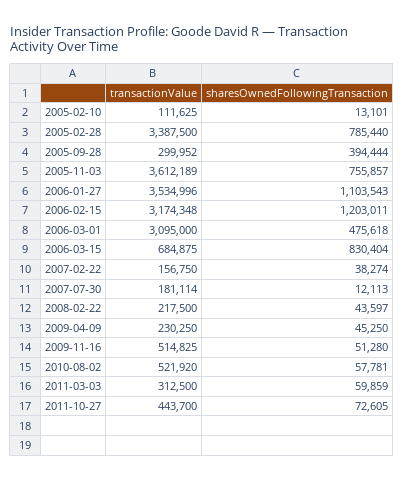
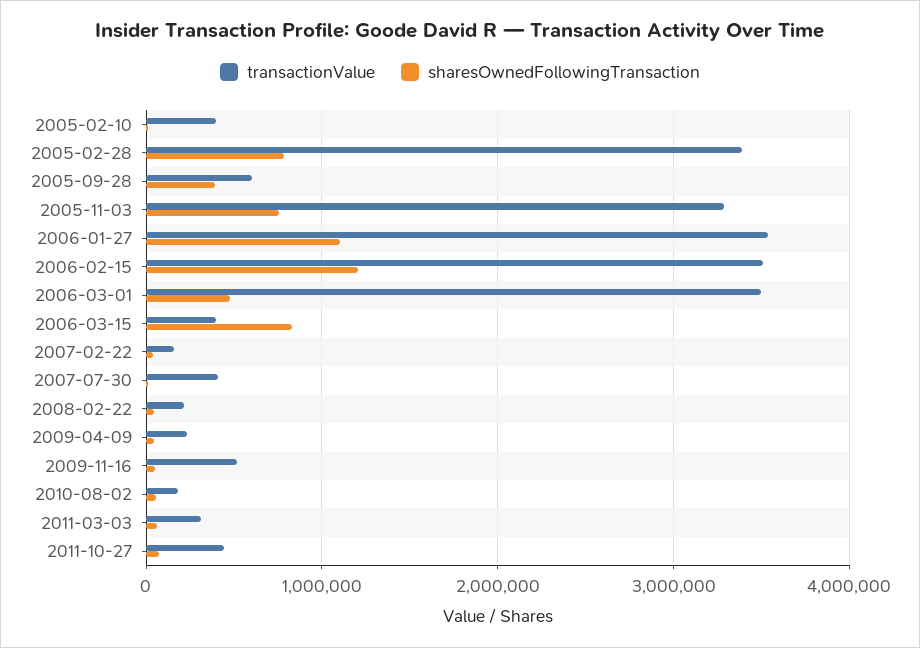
transactionValue, 2005-02-10: 111625 -> 400000
transactionValue, 2005-09-28: 299952 -> 600000
transactionValue, 2005-11-03: 3612189 -> 3300000
transactionValue, 2006-02-15: 3174348 -> 3500000
transactionValue, 2006-03-01: 3095000 -> 3500000
transactionValue, 2006-03-15: 684875 -> 400000
transactionValue, 2007-07-30: 181114 -> 400000
transactionValue, 2010-08-02: 521920 -> 200000

